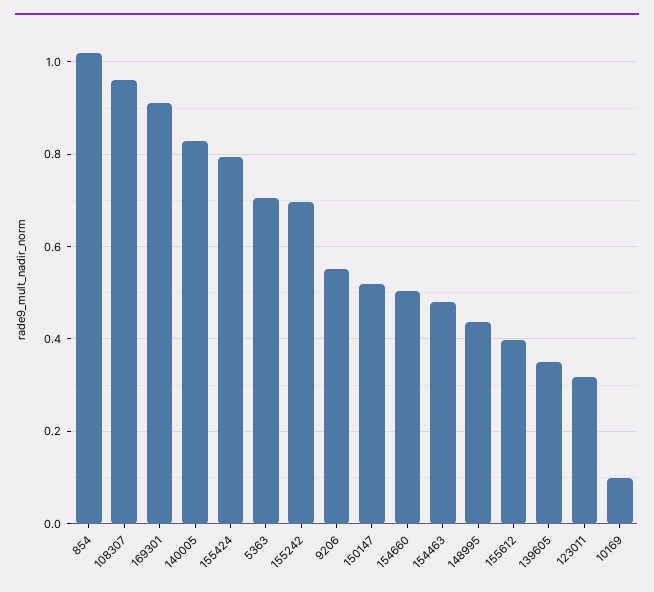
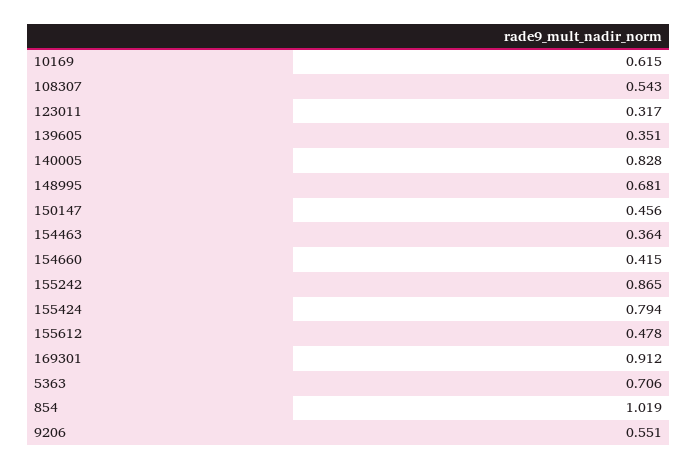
108307: 0.96 -> 0.543
155242: 0.7 -> 0.865
150147: 0.52 -> 0.456
154660: 0.5 -> 0.415
154463: 0.48 -> 0.364
148995: 0.44 -> 0.681
155612: 0.4 -> 0.478
10169: 0.1 -> 0.615

